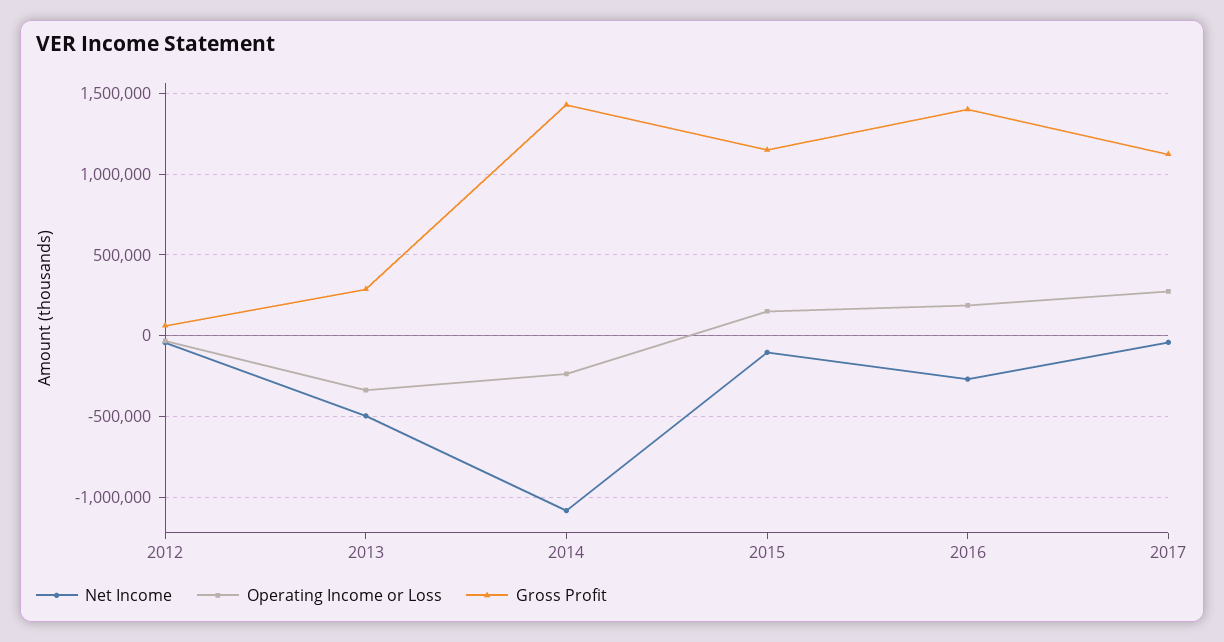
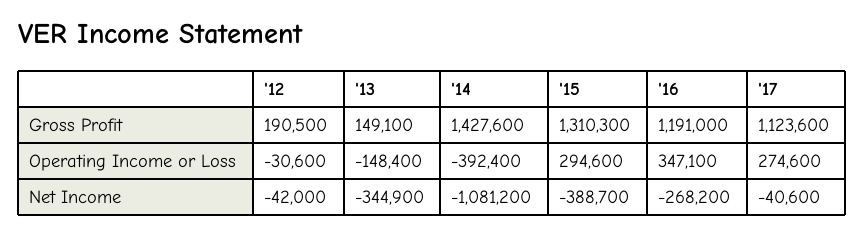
Gross Profit, 2012: 50000 -> 190500
Net Income, 2013: -500000 -> -344900
Operating Income or Loss, 2013: -350000 -> -148400
Gross Profit, 2013: 300000 -> 149100
Operating Income or Loss, 2014: -250000 -> -392400
Net Income, 2015: -100000 -> -388700
Operating Income or Loss, 2015: 150000 -> 294600
Gross Profit, 2015: 1150000 -> 1310300
Operating Income or Loss, 2016: 200000 -> 347100
Gross Profit, 2016: 1400000 -> 1191000

